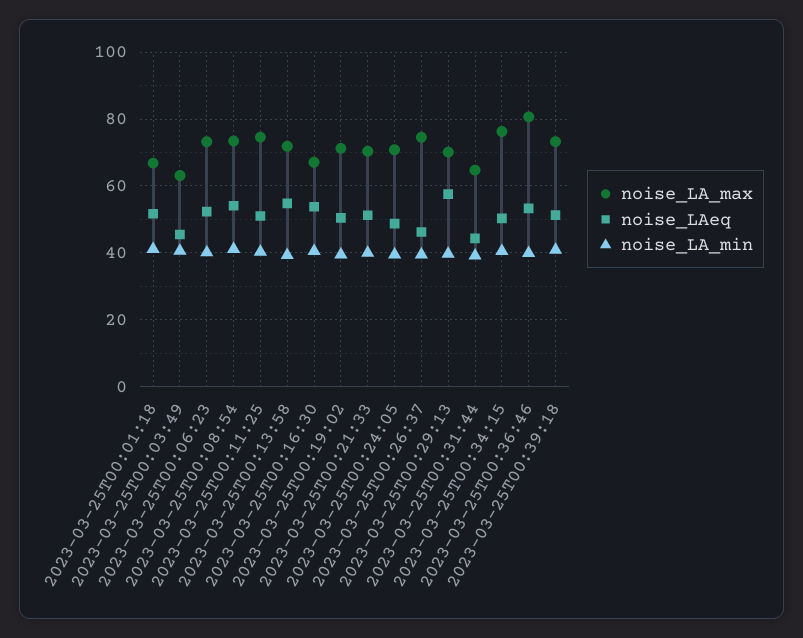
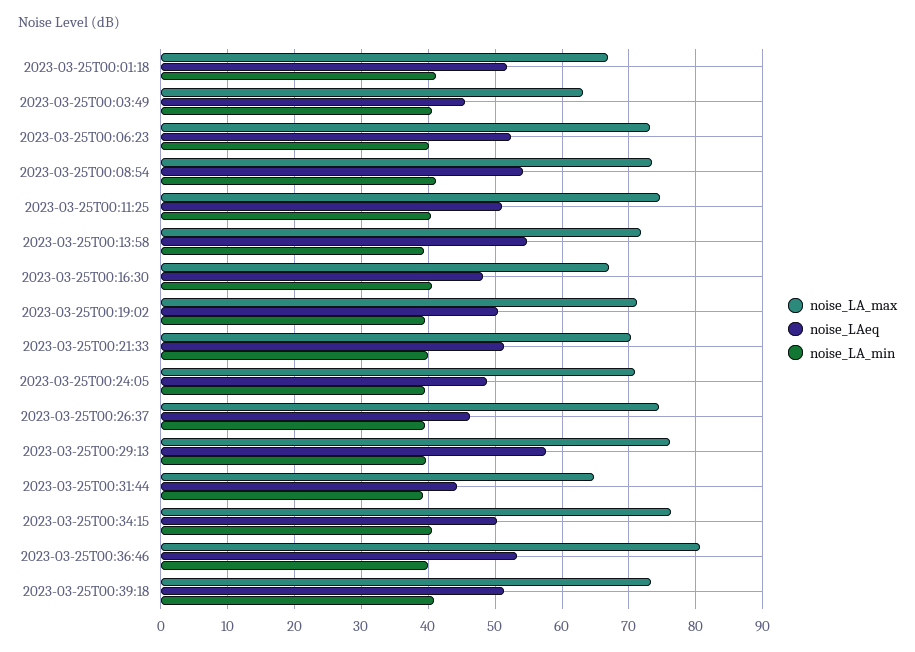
noise_LAeq, 2023-03-25T00:16:30: 54 -> 48
noise_LA_max, 2023-03-25T00:29:13: 70 -> 76

